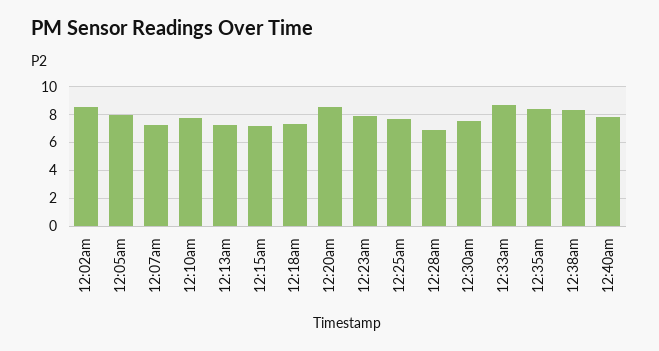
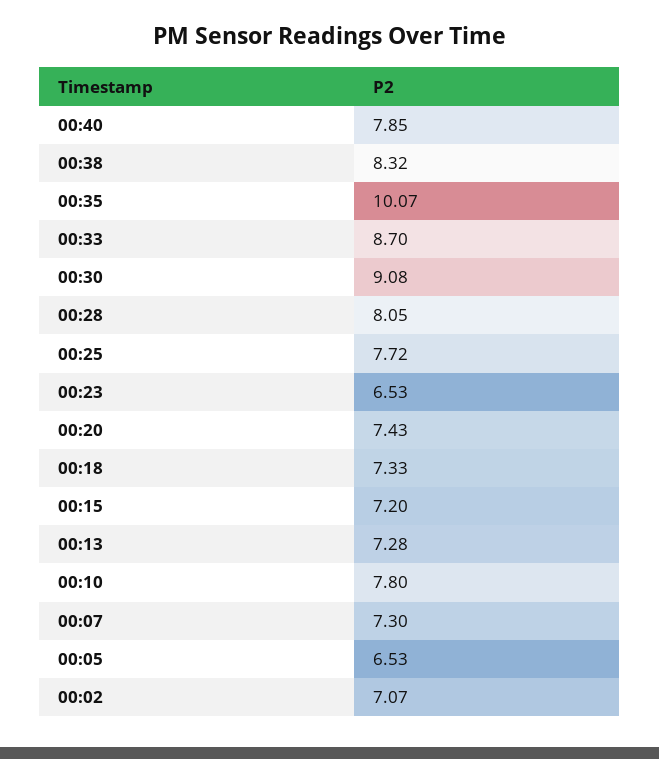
12:02am: 8.5 -> 7.07
12:05am: 8 -> 6.53
12:20am: 8.5 -> 7.43
12:23am: 8 -> 6.53
12:28am: 7 -> 8.05
12:30am: 7.5 -> 9.08
12:35am: 8.5 -> 10.07

